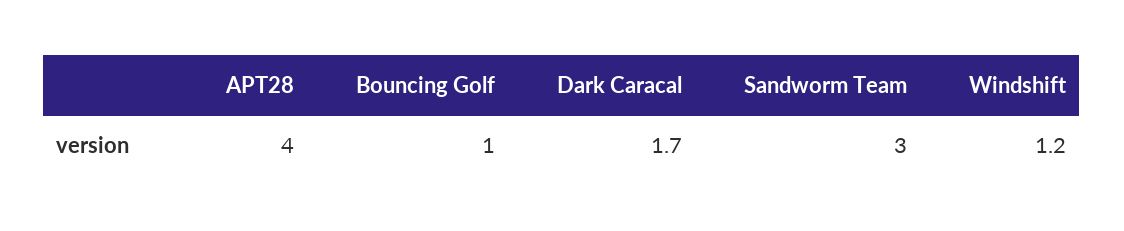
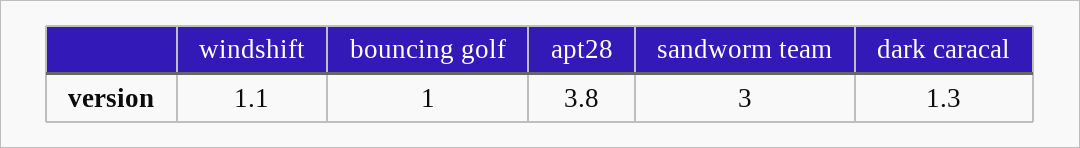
APT28: 4 -> 3.8
Dark Caracal: 1.7 -> 1.3
Windshift: 1.2 -> 1.1

